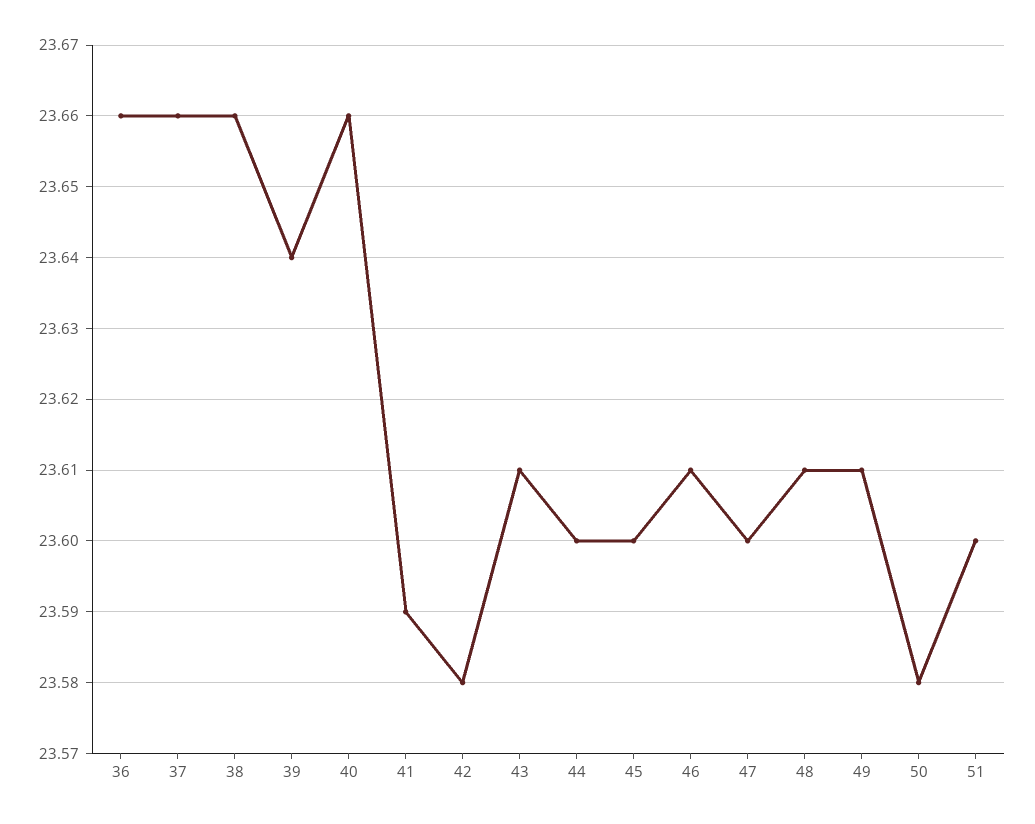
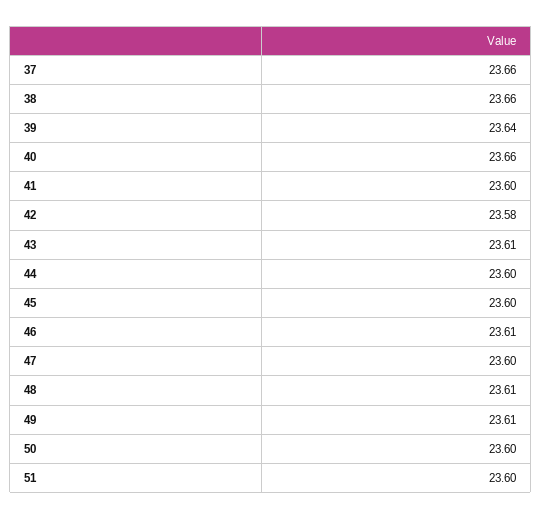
36: 23.66 -> none
41: 23.59 -> 23.6
50: 23.58 -> 23.6

